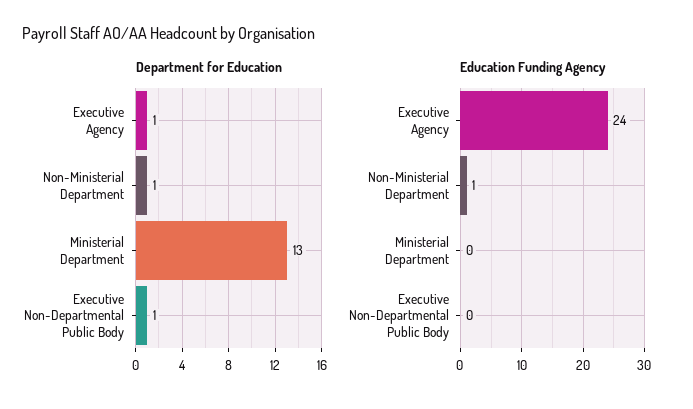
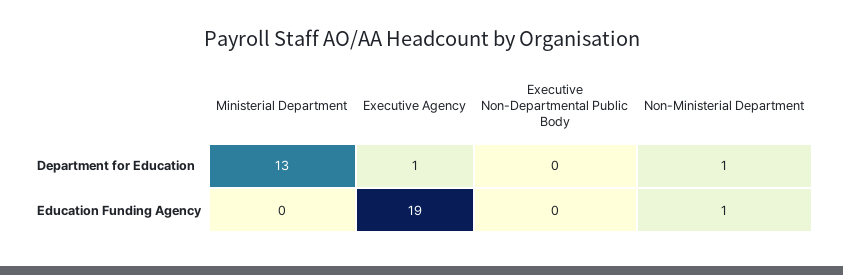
Department for Education, Executive Non-Departmental Public Body: 1 -> 0
Education Funding Agency, Executive Agency: 24 -> 19

